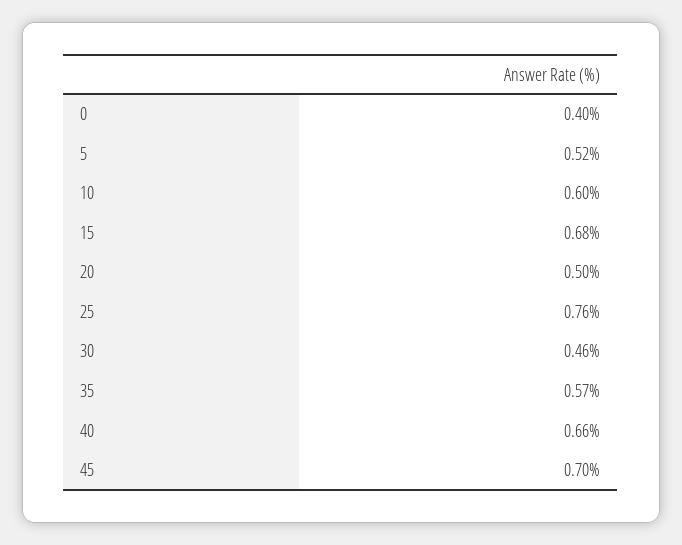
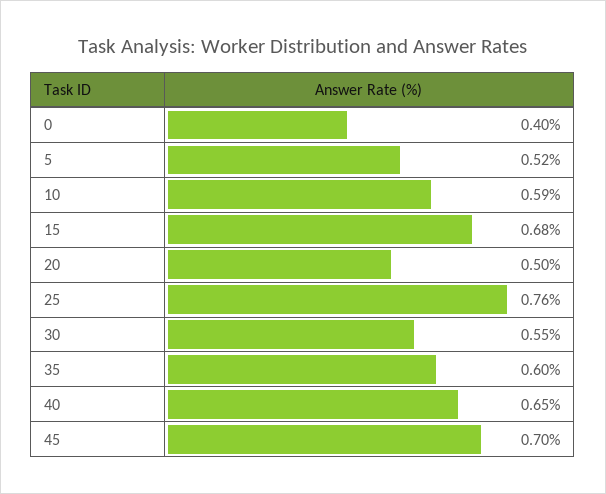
10: 0.6 -> 0.59
30: 0.46 -> 0.55
35: 0.57 -> 0.6
40: 0.66 -> 0.65

